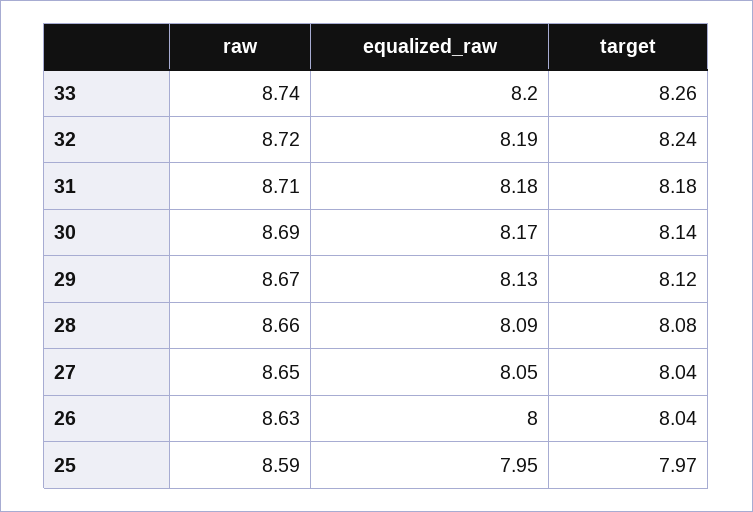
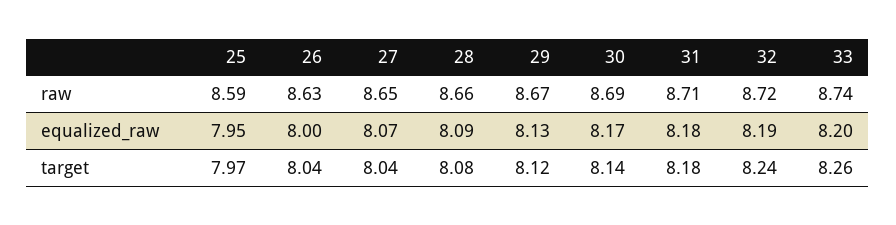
equalized_raw, 27: 8.05 -> 8.07

